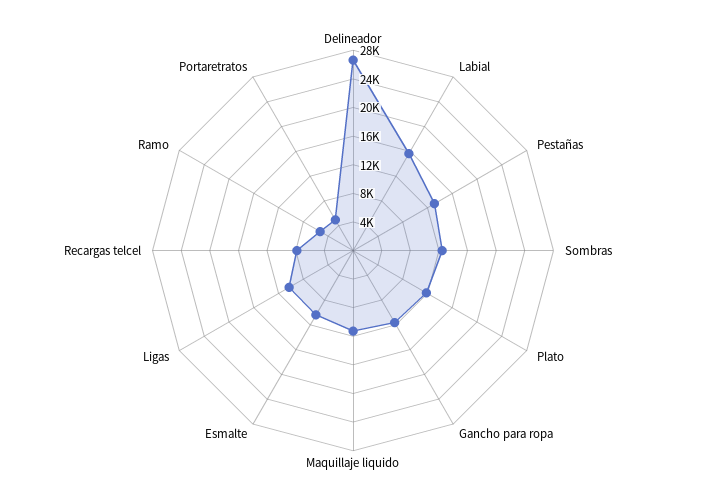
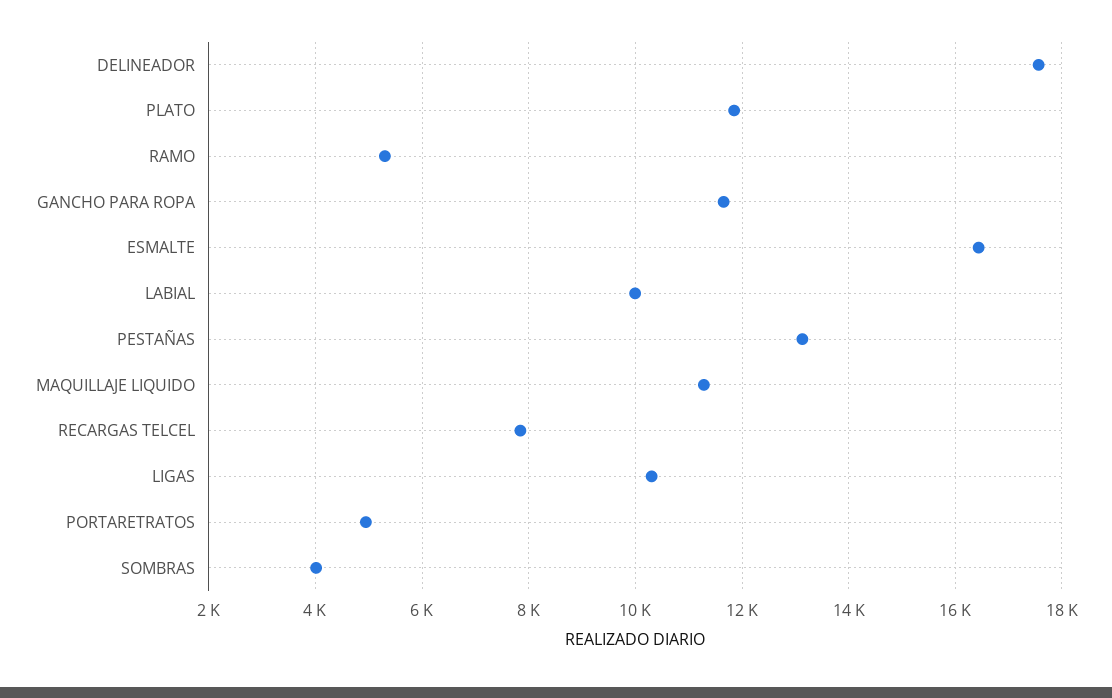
Delineador: 26000 -> 17600
Labial: 16000 -> 10000
Sombras: 12000 -> 4000
Esmalte: 10000 -> 16400

